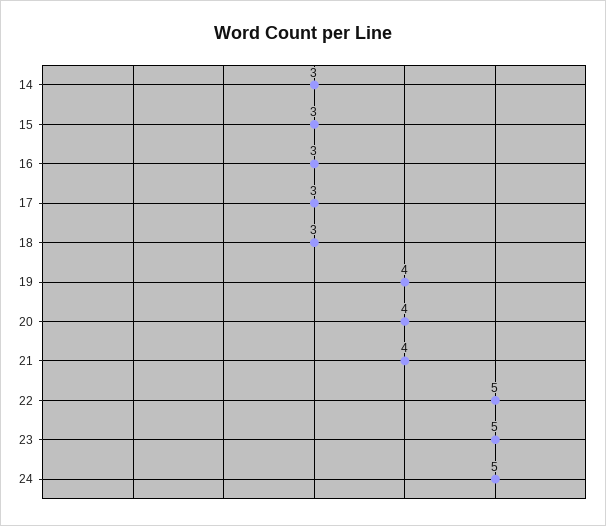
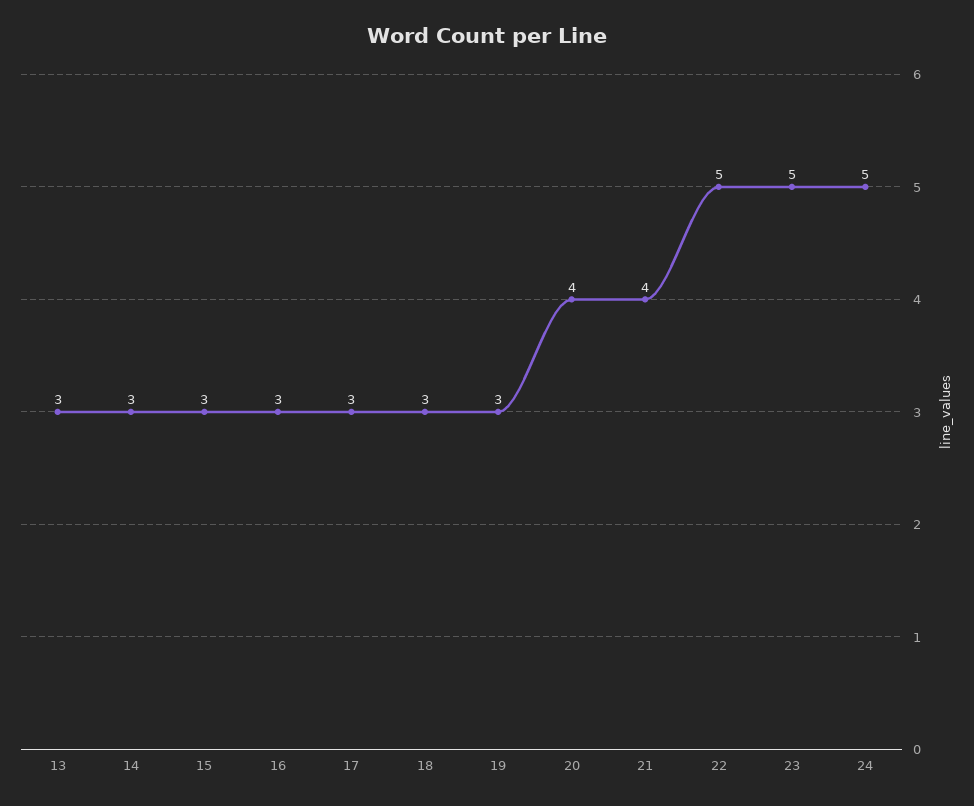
19: 4 -> 3
13: none -> 3

